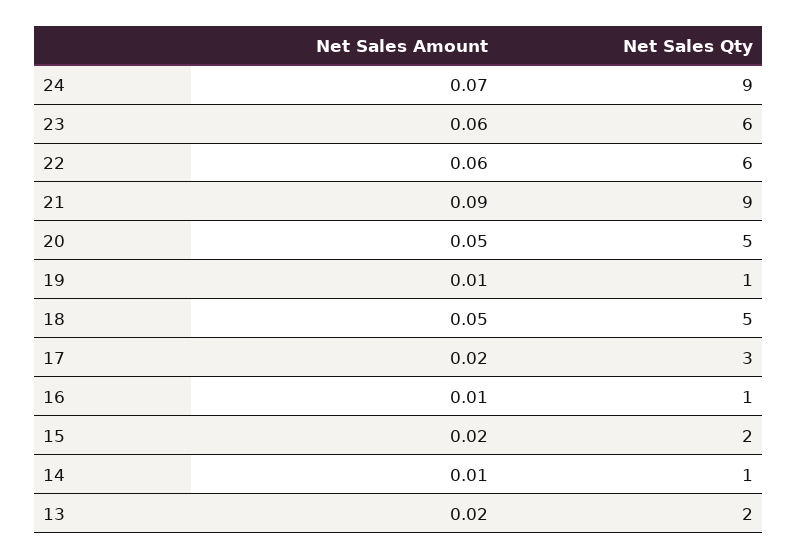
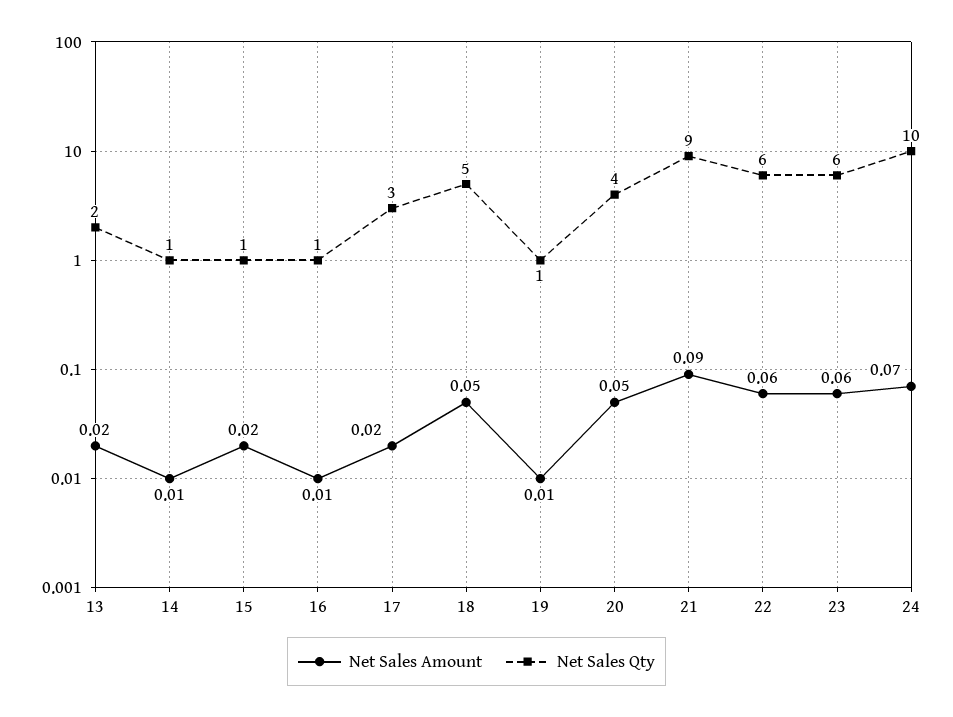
Net Sales Qty, 24: 9 -> 10
Net Sales Qty, 20: 5 -> 4
Net Sales Qty, 15: 2 -> 1

